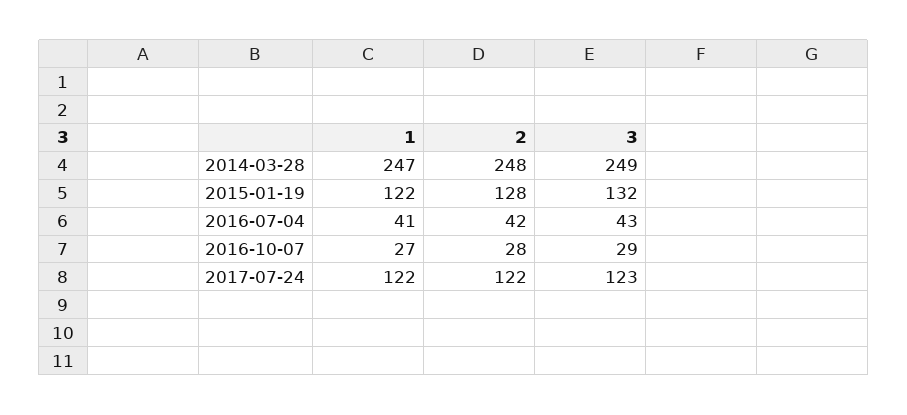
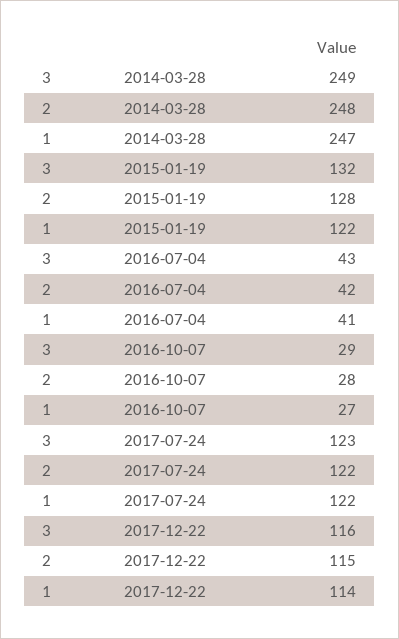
3, 2017-12-22: none -> 116
2, 2017-12-22: none -> 115
1, 2017-12-22: none -> 114

